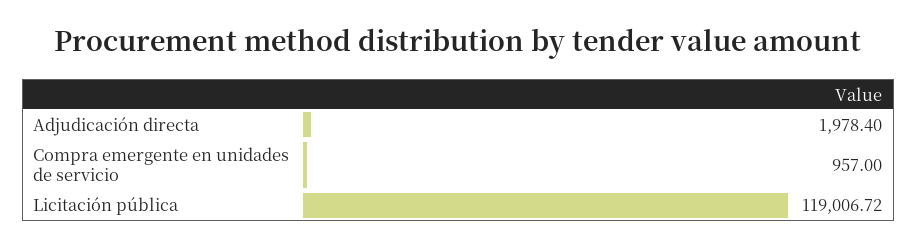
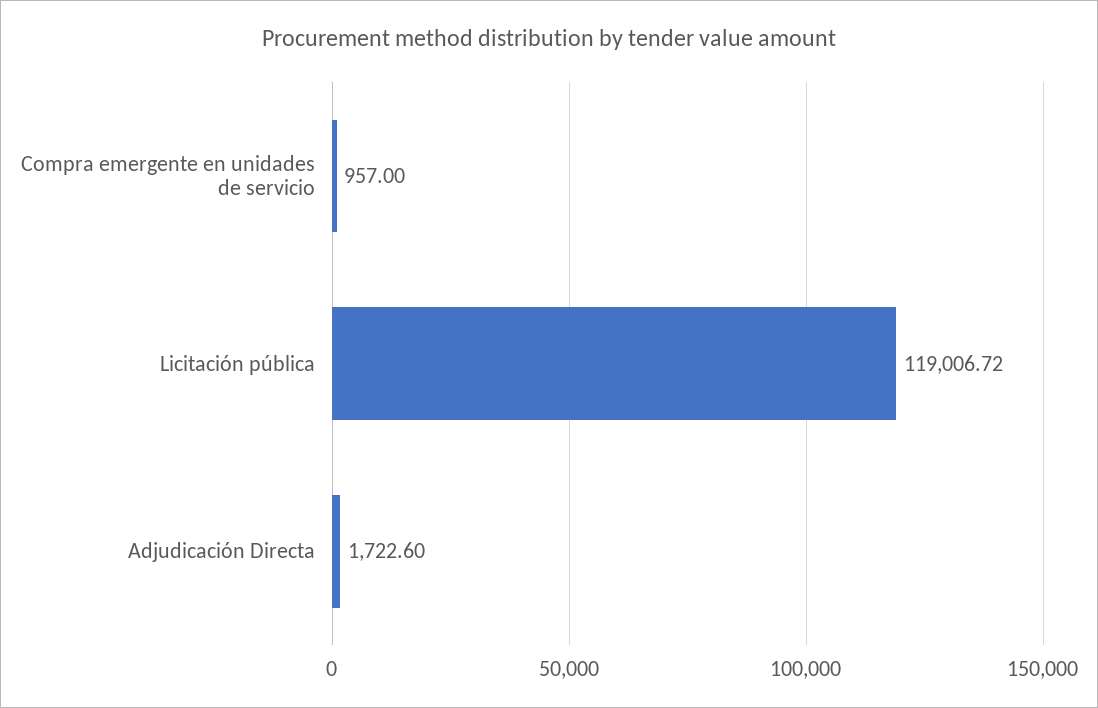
Adjudicación directa: 1978.4 -> 1722.6

